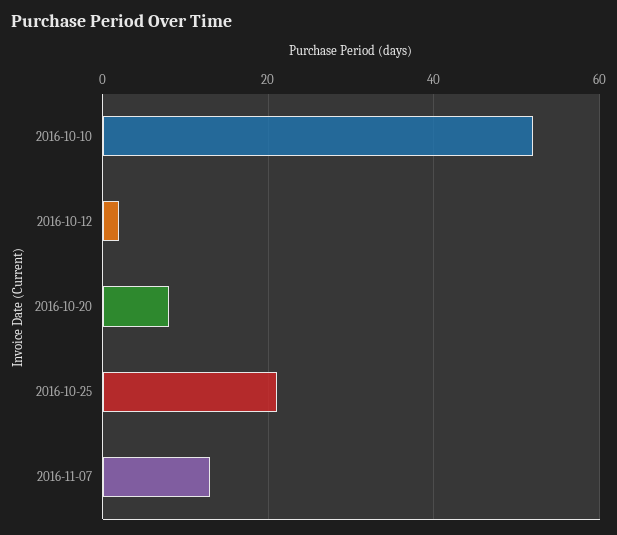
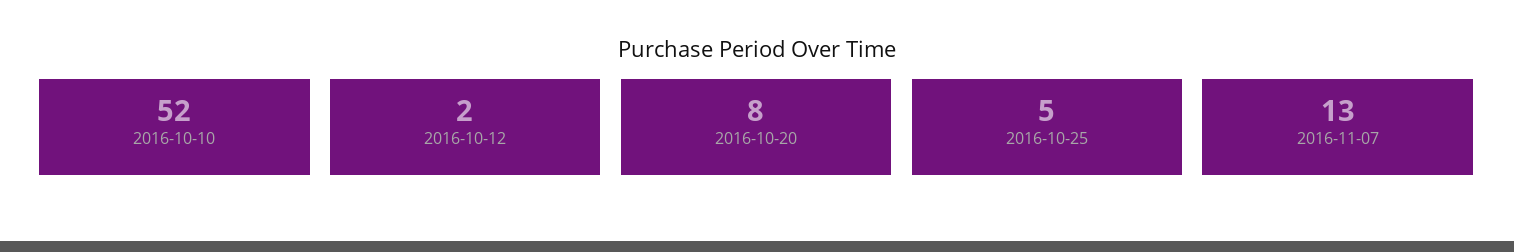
2016-10-25: 20 -> 5

